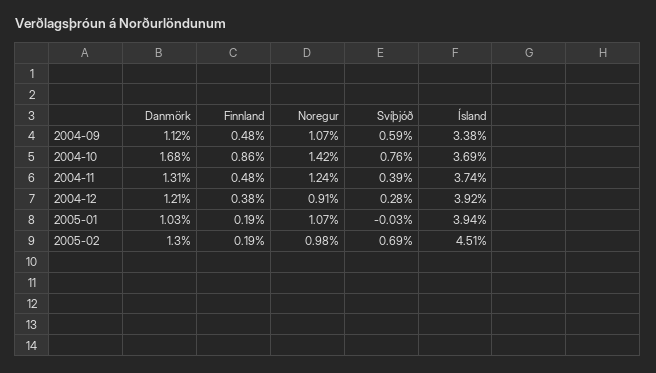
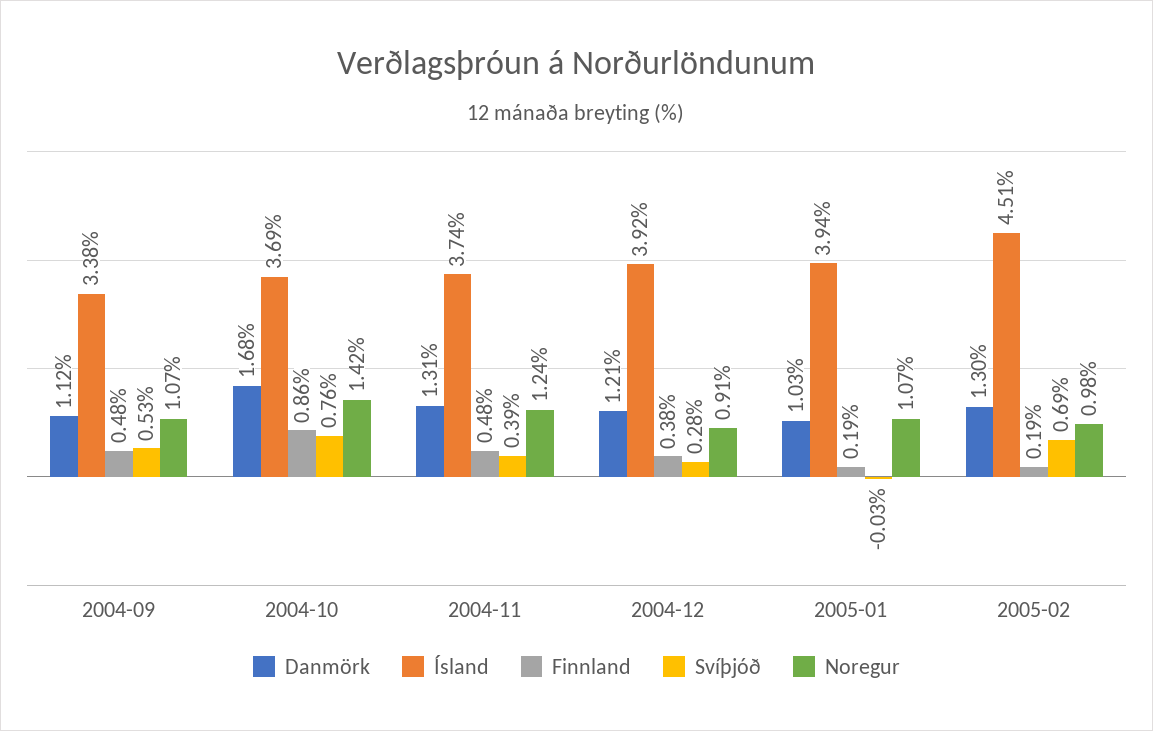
Svíþjóð, 2004-09: 0.59 -> 0.53

